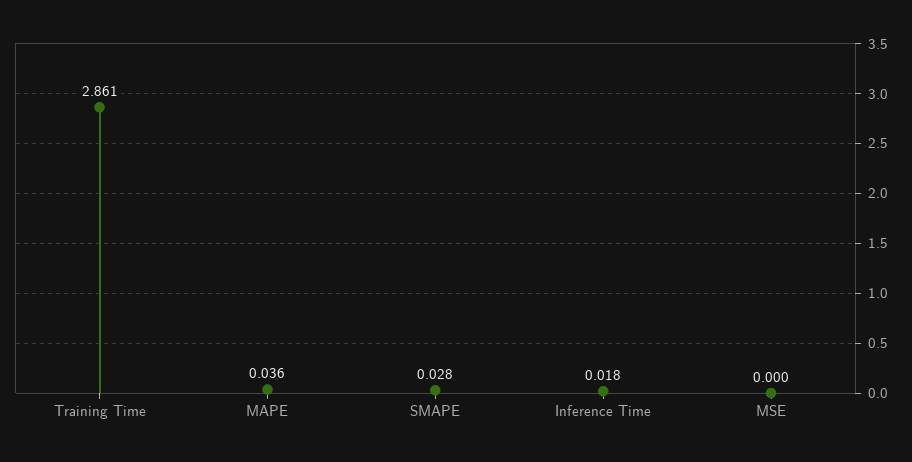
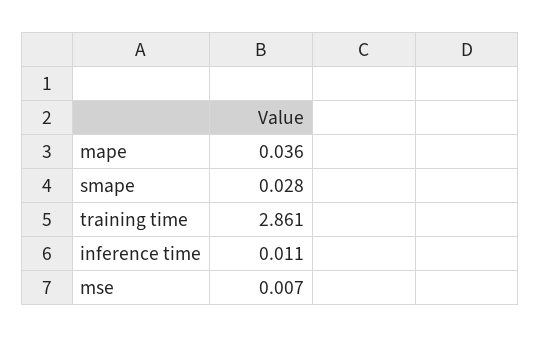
Inference Time: 0.018 -> 0.011
MSE: 0 -> 0.007

